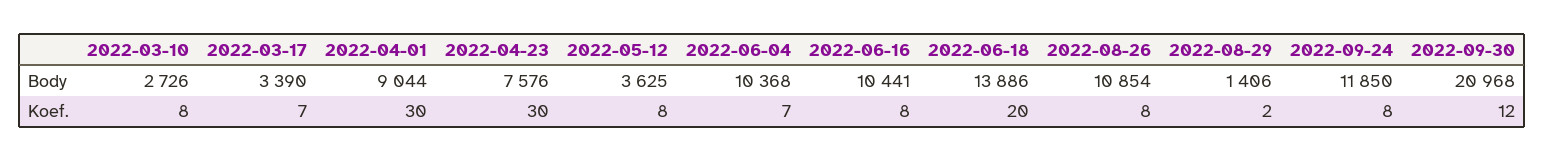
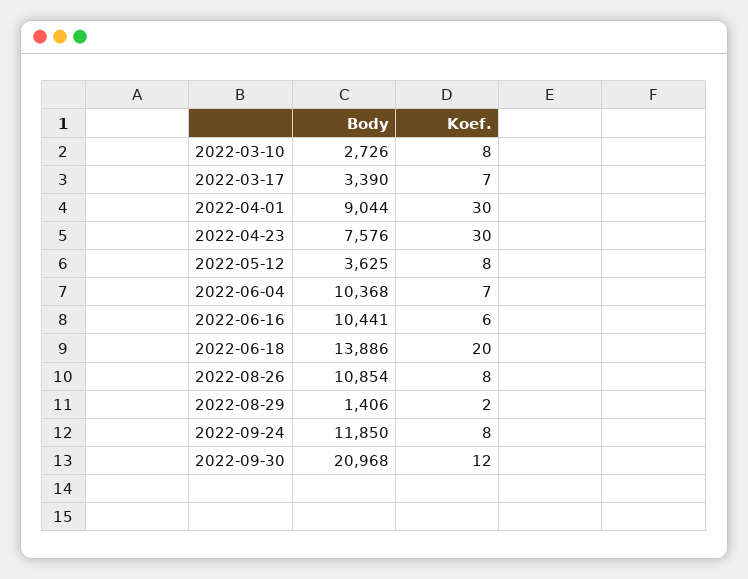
2022-06-16, Koef.: 8 -> 6

